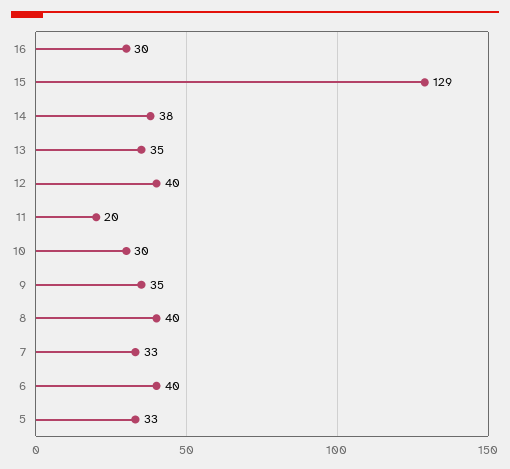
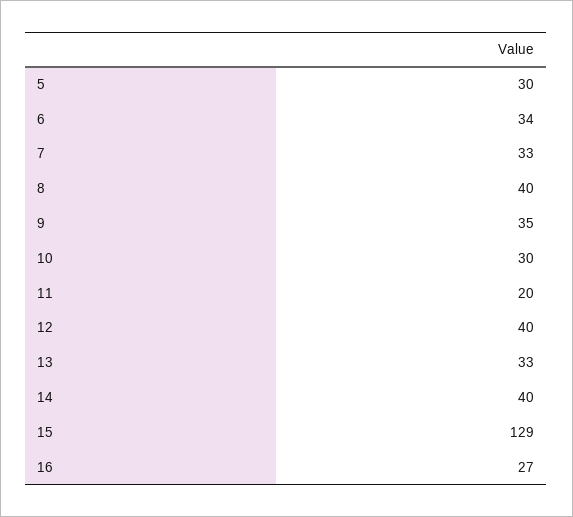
16: 30 -> 27
14: 38 -> 40
13: 35 -> 33
6: 40 -> 34
5: 33 -> 30

